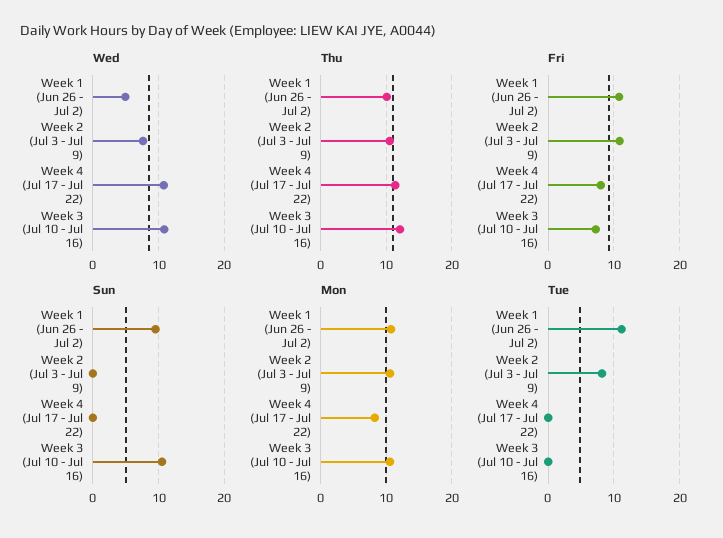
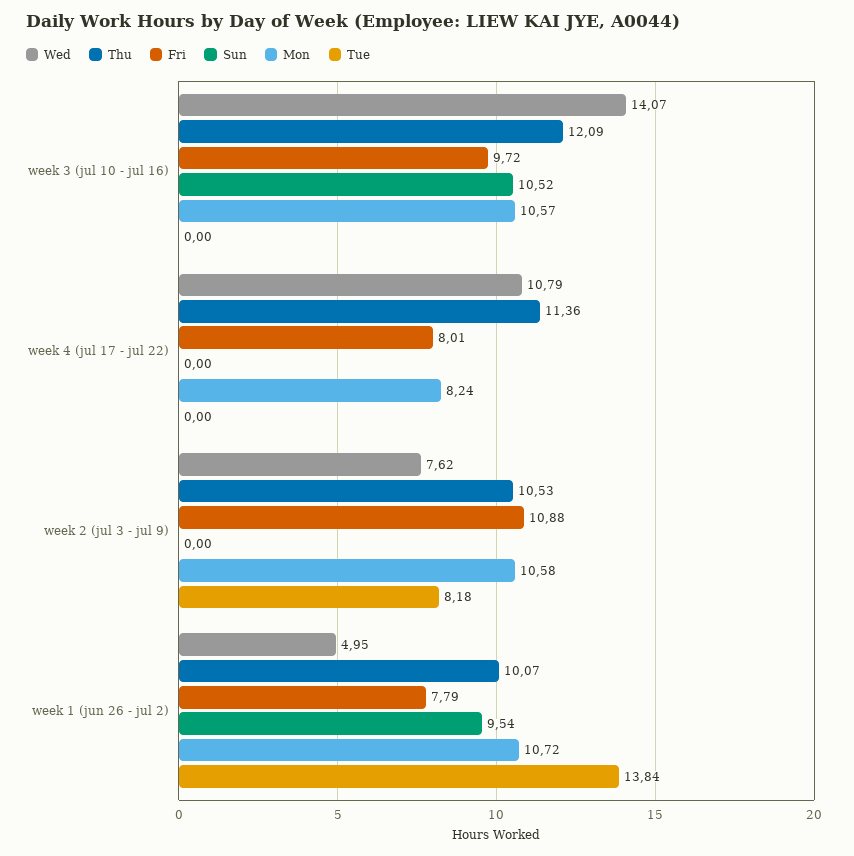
Wed, Week 3 (Jul 10 - Jul 16): 11 -> 14.07
Fri, Week 1 (Jun 26 - Jul 2): 11 -> 7.79
Fri, Week 3 (Jul 10 - Jul 16): 7 -> 9.72
Tue, Week 1 (Jun 26 - Jul 2): 11 -> 13.84

